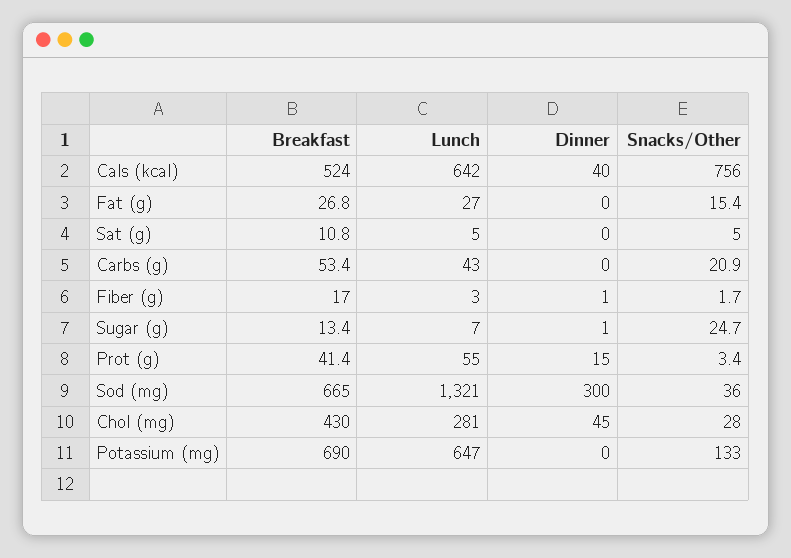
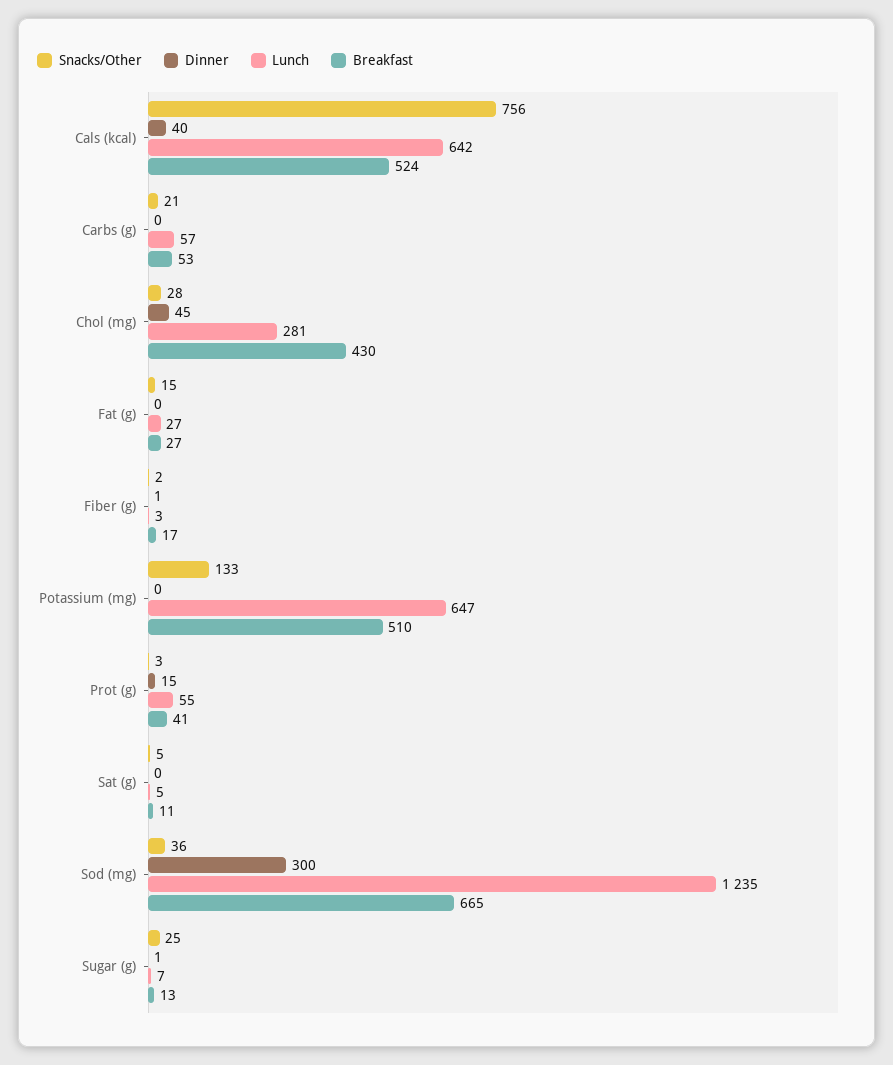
Lunch, Carbs (g): 43 -> 57
Lunch, Sod (mg): 1321 -> 1235
Breakfast, Potassium (mg): 690 -> 510

